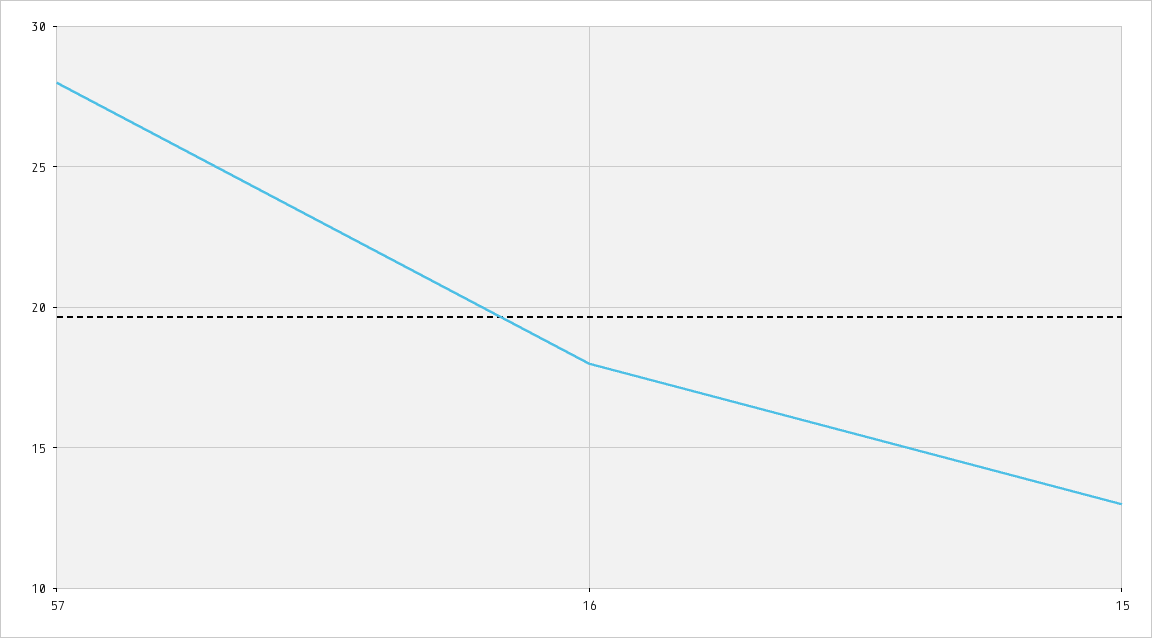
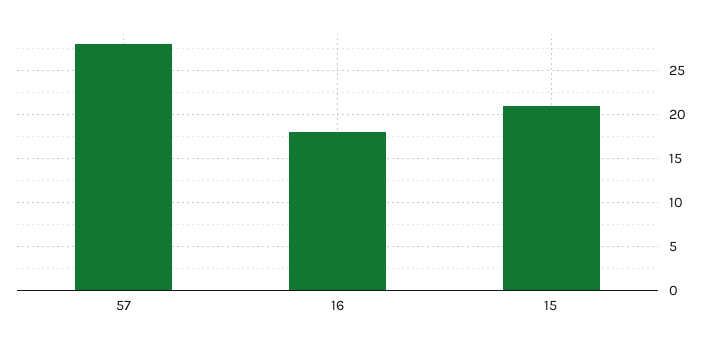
15: 13 -> 21

